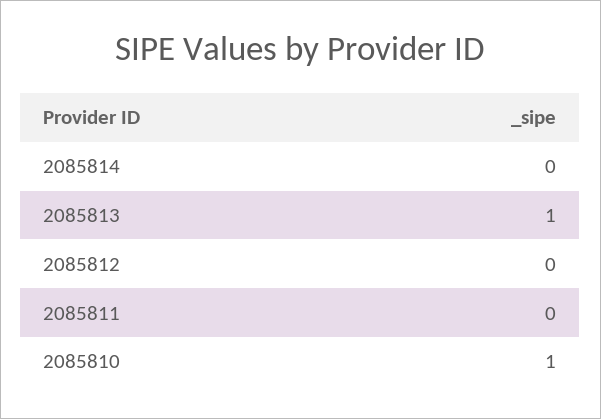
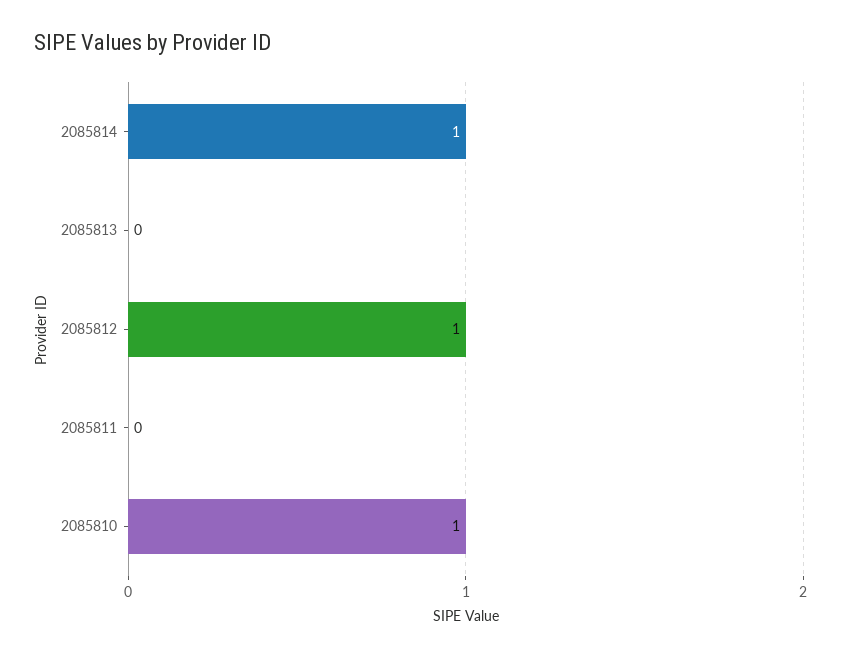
2085814: 0 -> 1
2085813: 1 -> 0
2085812: 0 -> 1

